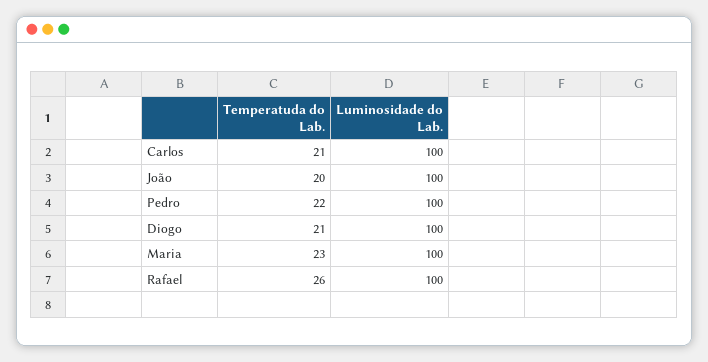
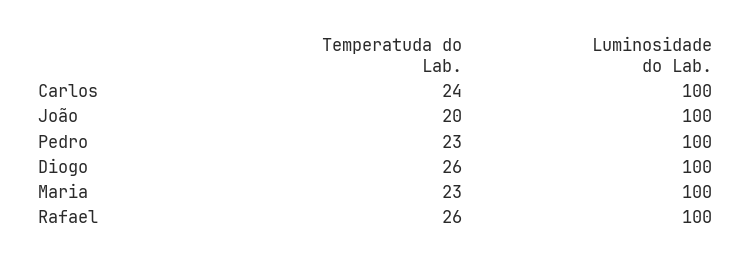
Temperatuda do Lab., Carlos: 21 -> 24
Temperatuda do Lab., Pedro: 22 -> 23
Temperatuda do Lab., Diogo: 21 -> 26

